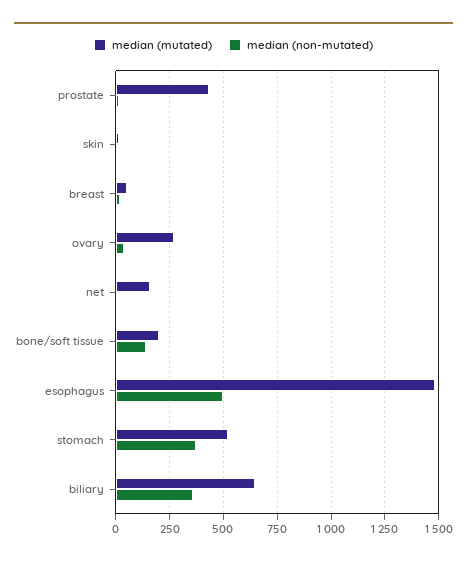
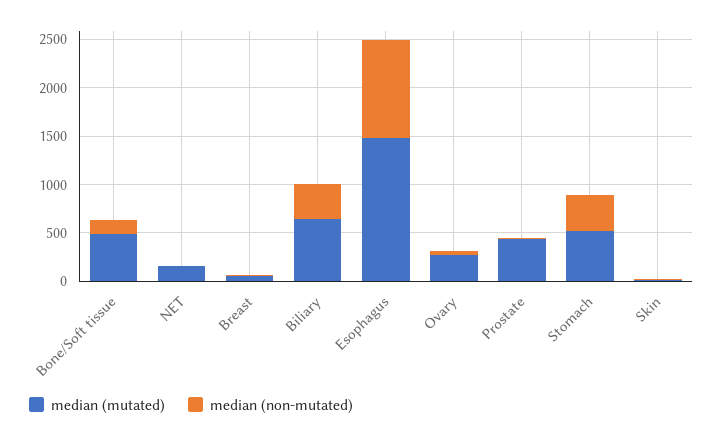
median (mutated), bone/soft tissue: 200 -> 500
median (non-mutated), esophagus: 500 -> 1000

